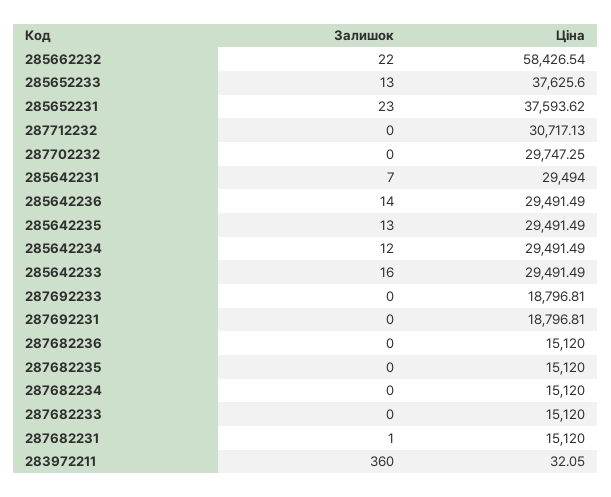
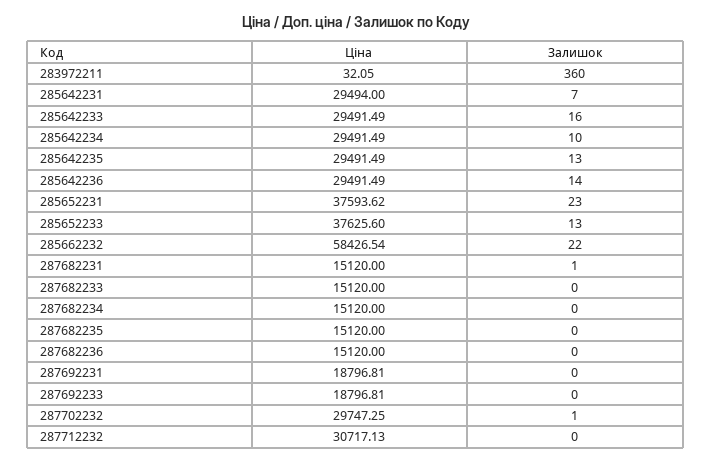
Залишок, 287702232: 0 -> 1
Залишок, 285642234: 12 -> 10

